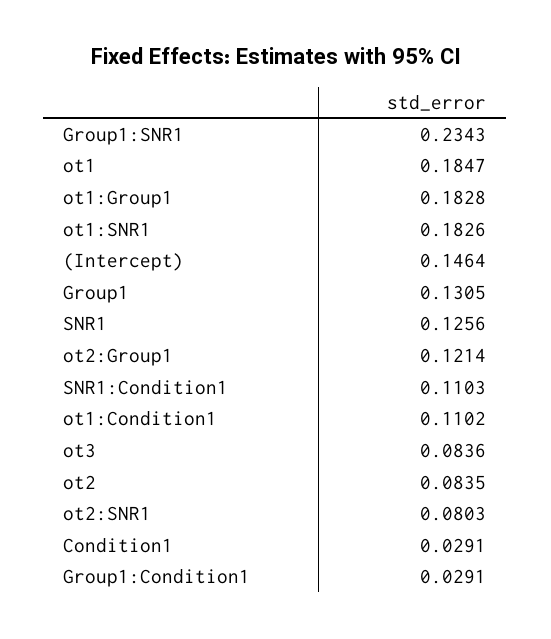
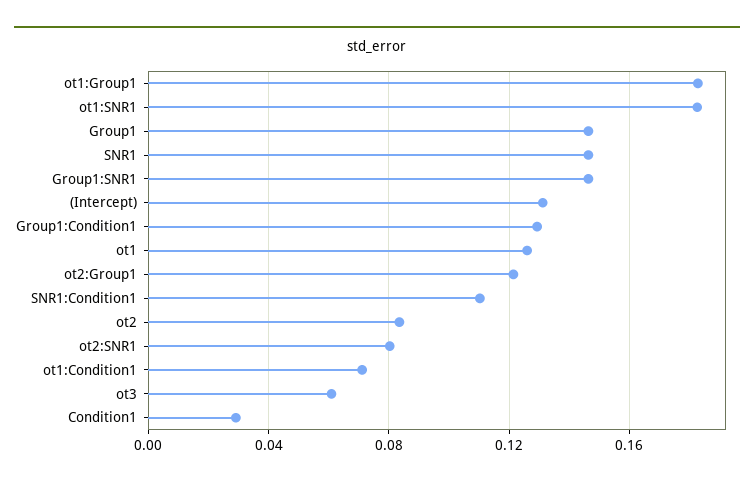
Group1:SNR1: 0.2343 -> 0.145
ot1: 0.1847 -> 0.125
(Intercept): 0.1464 -> 0.13
Group1: 0.1305 -> 0.145
SNR1: 0.1256 -> 0.145
ot1:Condition1: 0.1102 -> 0.07
ot3: 0.0836 -> 0.06
Group1:Condition1: 0.0291 -> 0.13

